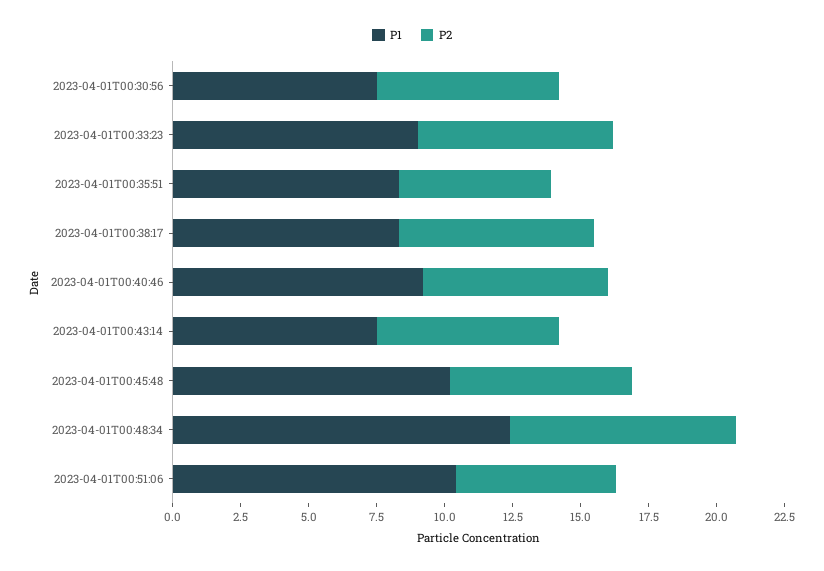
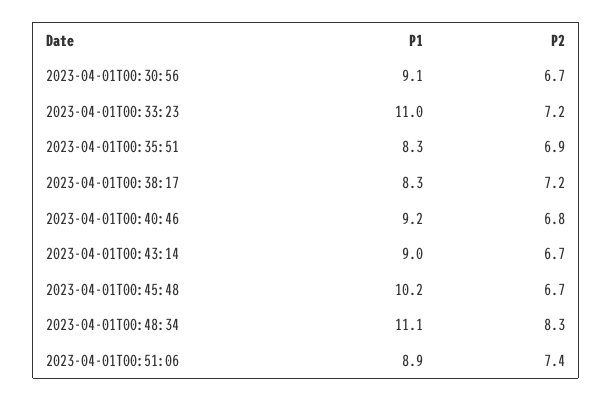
P1, 2023-04-01T00:30:56: 7.5 -> 9.1
P1, 2023-04-01T00:33:23: 9 -> 11
P2, 2023-04-01T00:35:51: 5.5 -> 6.9
P1, 2023-04-01T00:43:14: 7.5 -> 9
P1, 2023-04-01T00:48:34: 12.5 -> 11.1
P1, 2023-04-01T00:51:06: 10.5 -> 8.9
P2, 2023-04-01T00:51:06: 6 -> 7.4

